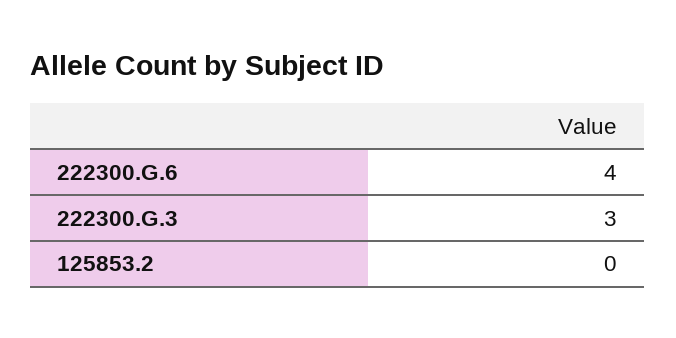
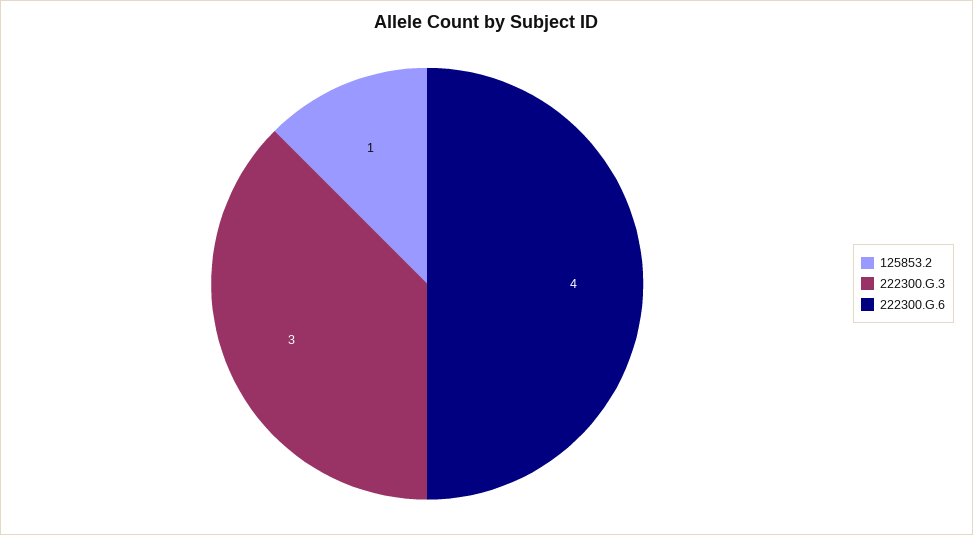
125853.2: 0 -> 1

